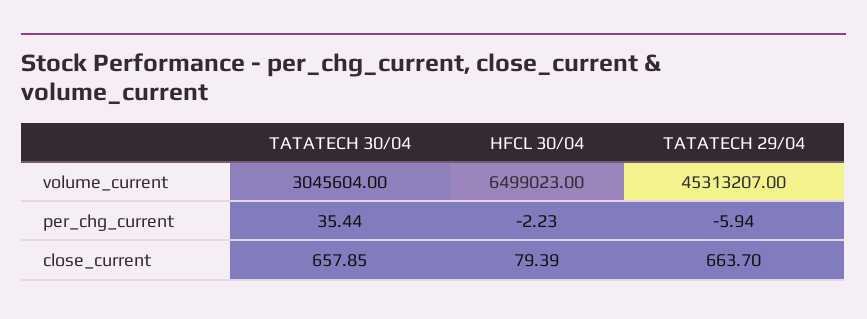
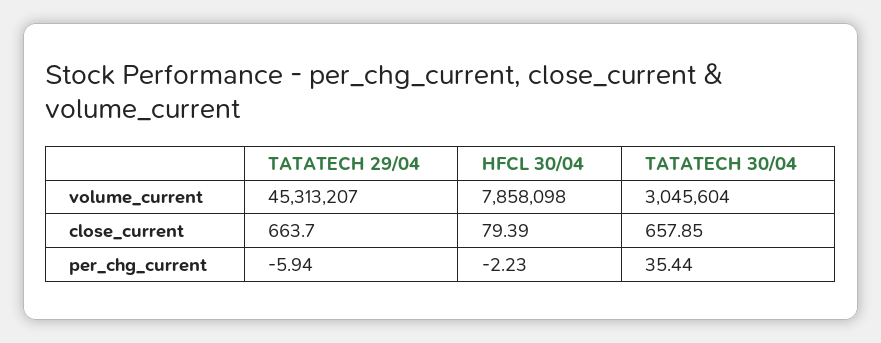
HFCL 30/04, volume_current: 6499023 -> 7858098

